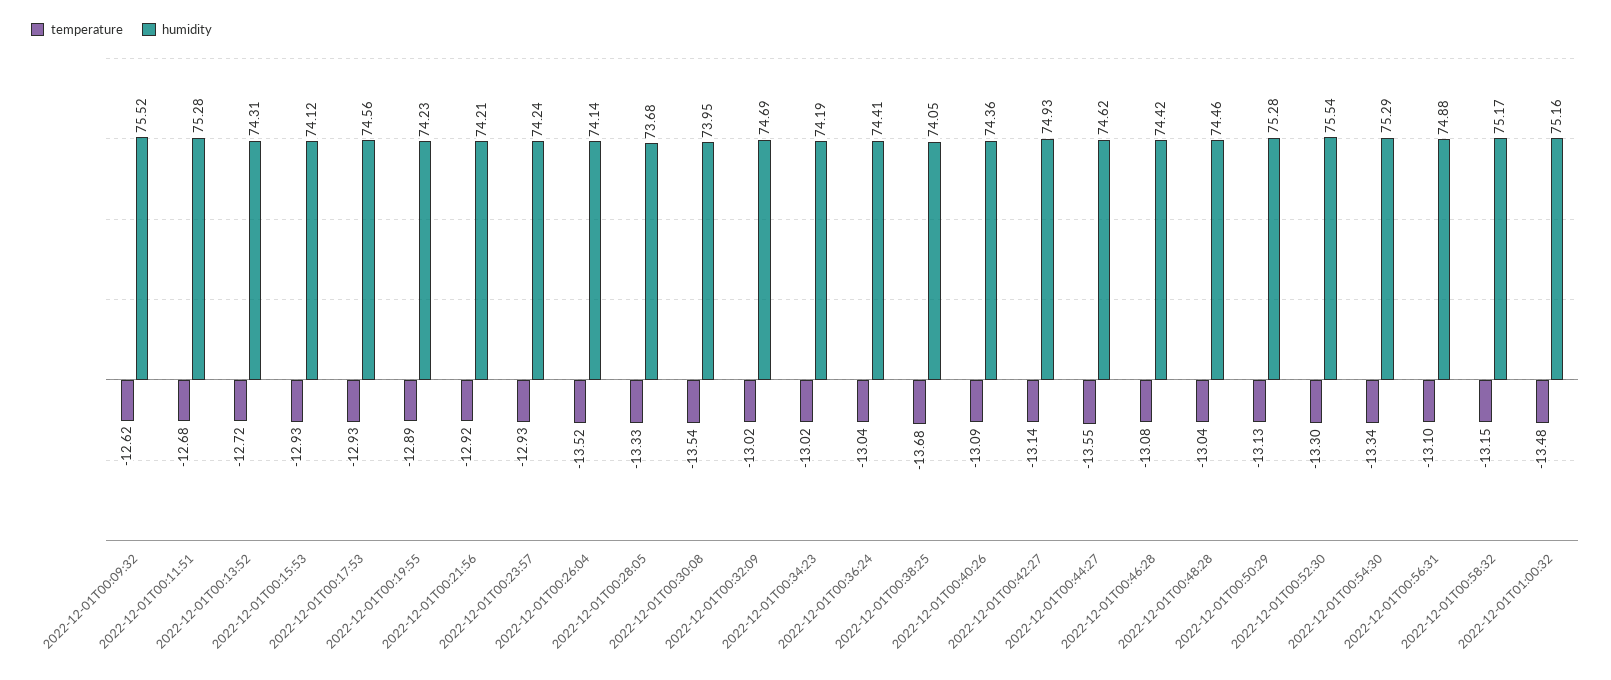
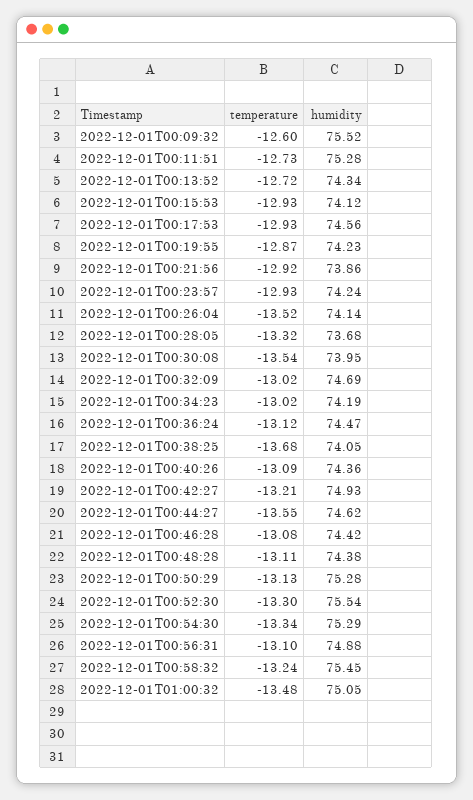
temperature, 2022-12-01T00:09:32: -12.62 -> -12.6
temperature, 2022-12-01T00:11:51: -12.68 -> -12.73
humidity, 2022-12-01T00:13:52: 74.31 -> 74.34
temperature, 2022-12-01T00:19:55: -12.89 -> -12.87
humidity, 2022-12-01T00:21:56: 74.21 -> 73.86
temperature, 2022-12-01T00:28:05: -13.33 -> -13.32
temperature, 2022-12-01T00:36:24: -13.04 -> -13.12
humidity, 2022-12-01T00:36:24: 74.41 -> 74.47
temperature, 2022-12-01T00:42:27: -13.14 -> -13.21
temperature, 2022-12-01T00:48:28: -13.04 -> -13.11
humidity, 2022-12-01T00:48:28: 74.46 -> 74.38
temperature, 2022-12-01T00:58:32: -13.15 -> -13.24
humidity, 2022-12-01T00:58:32: 75.17 -> 75.45
humidity, 2022-12-01T01:00:32: 75.16 -> 75.05

